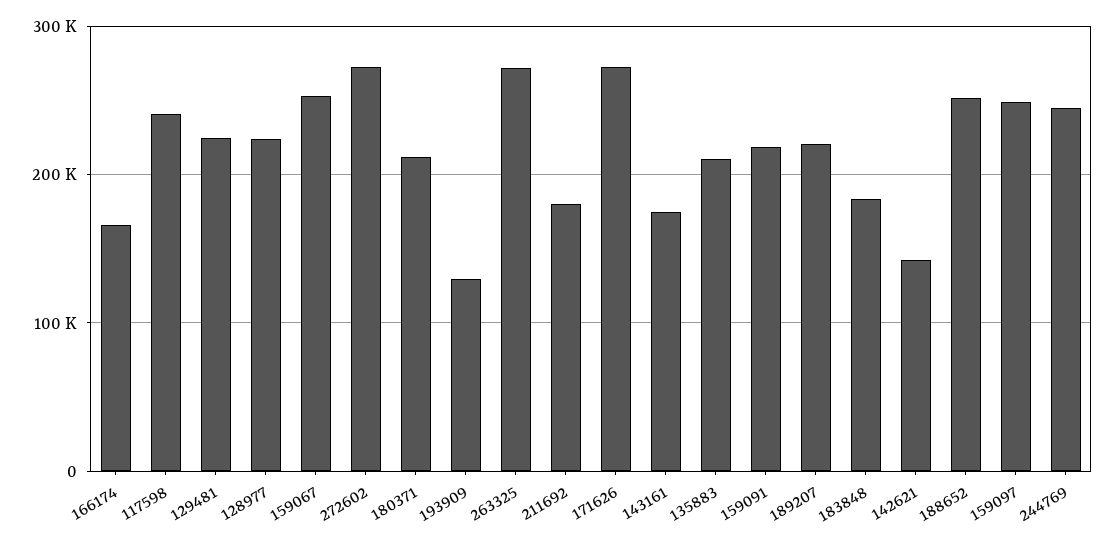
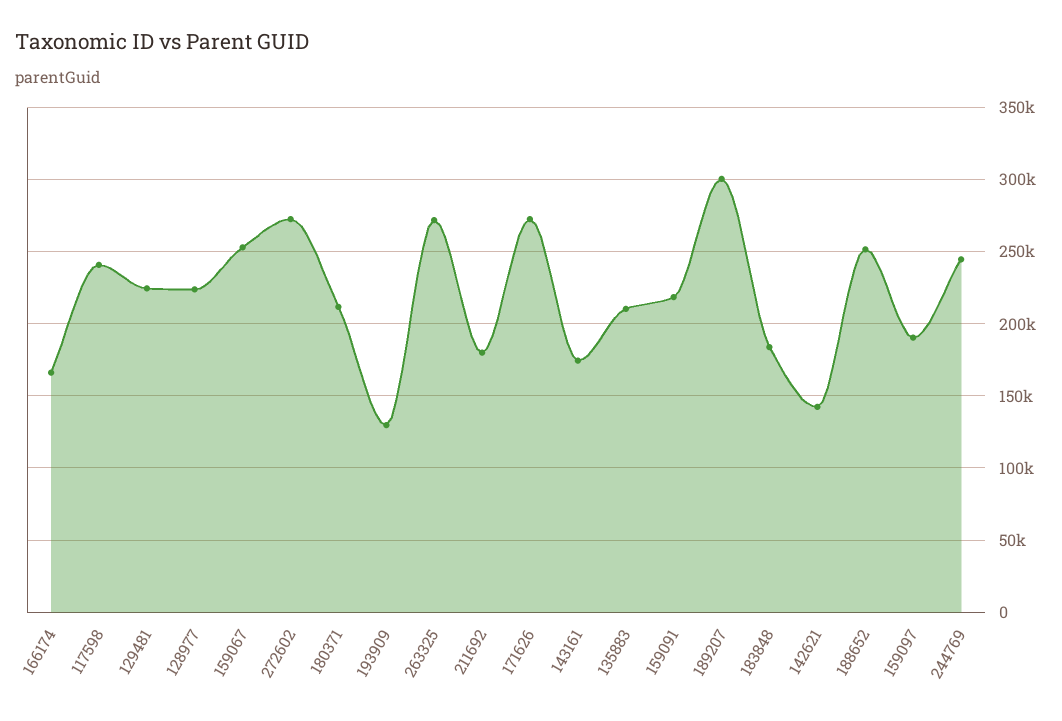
189207: 220000 -> 300000
159097: 250000 -> 190000

